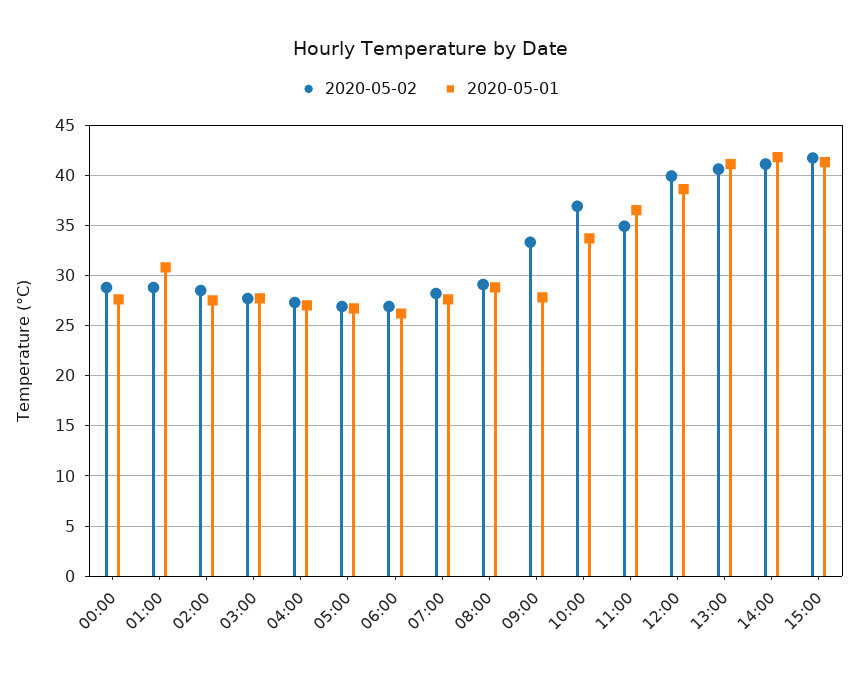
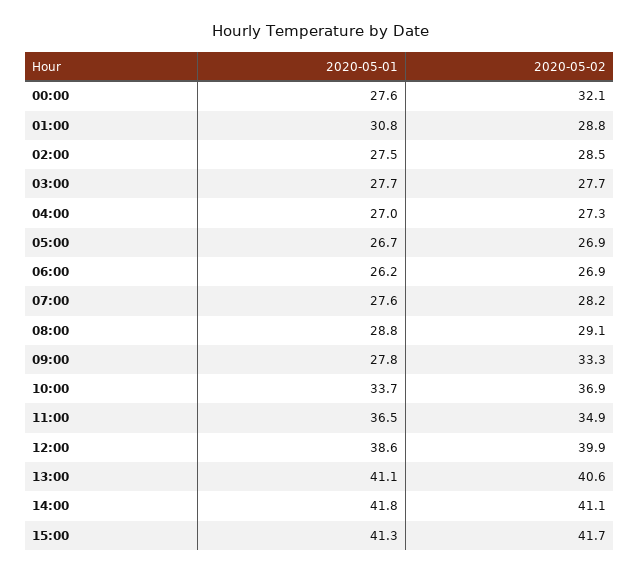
2020-05-02, 00:00: 29 -> 32.1

